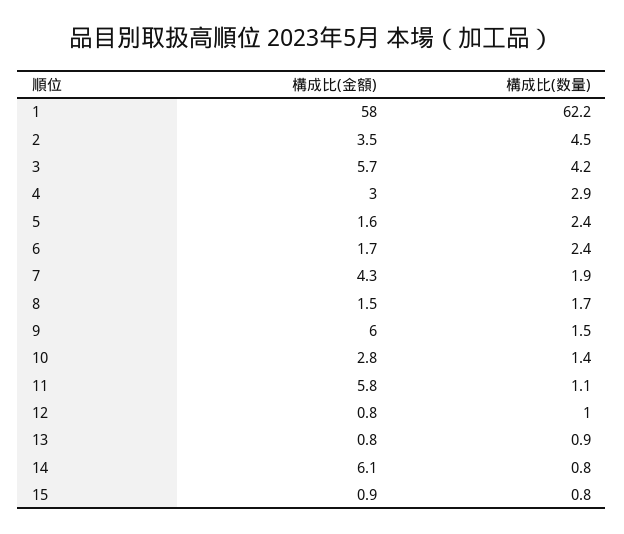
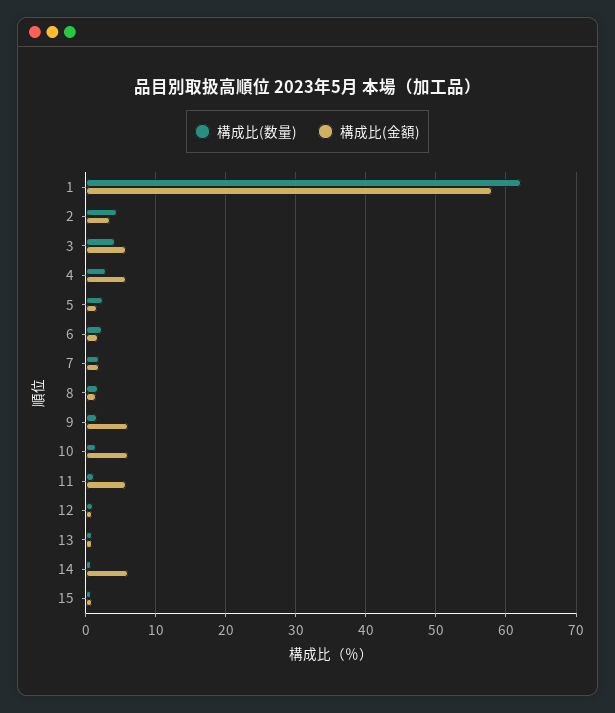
構成比(金額), 4: 3 -> 6
構成比(金額), 7: 4.3 -> 2
構成比(金額), 10: 2.8 -> 6

